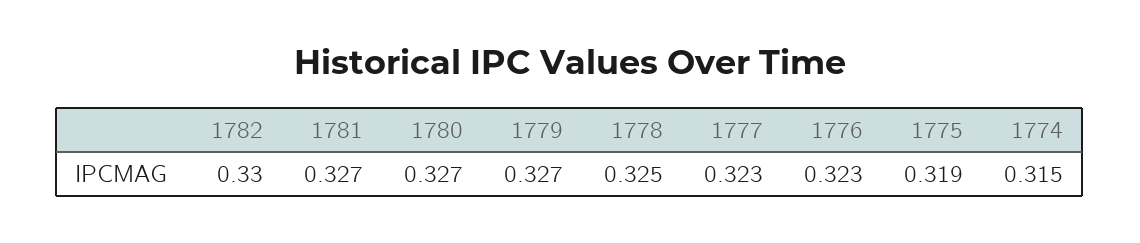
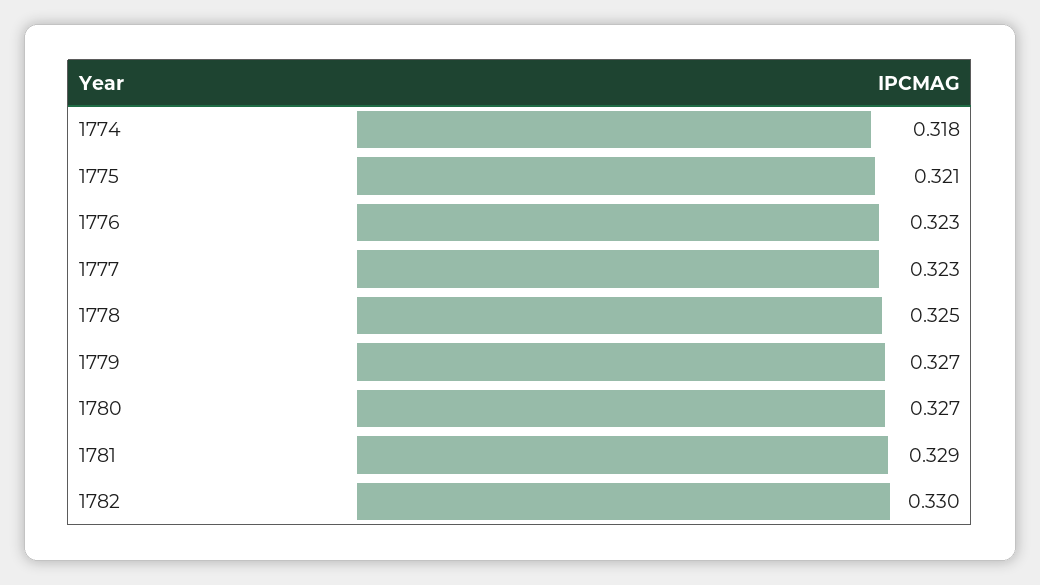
1781: 0.327 -> 0.329
1775: 0.319 -> 0.321
1774: 0.315 -> 0.318

